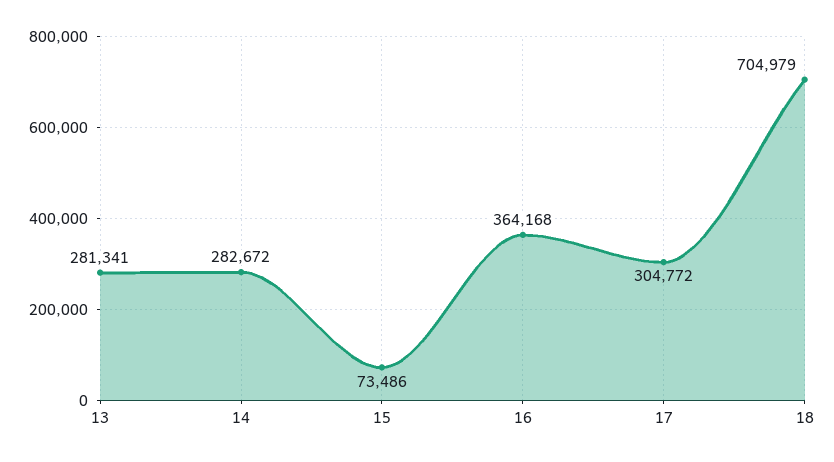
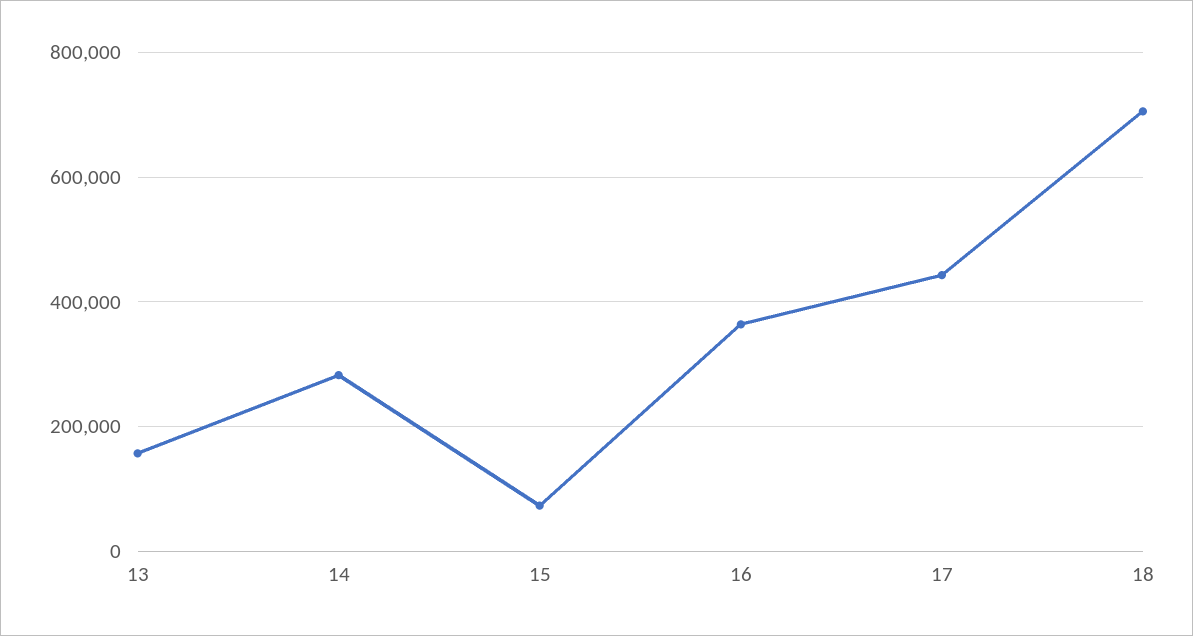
13: 281341 -> 160000
17: 304772 -> 440000

